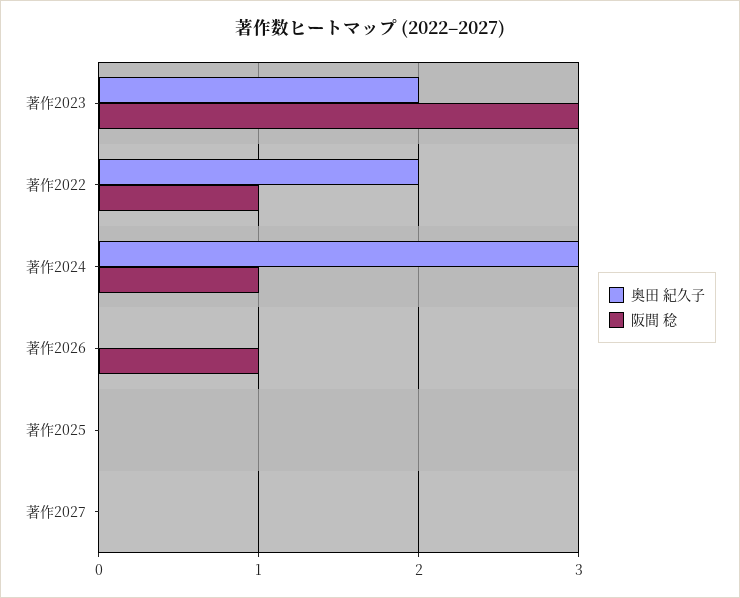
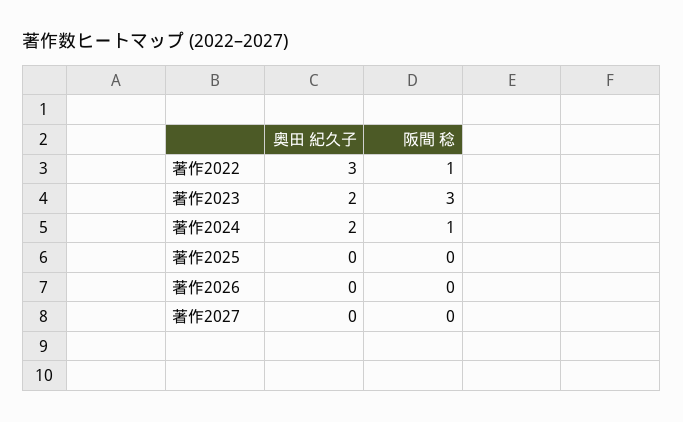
奥田 紀久子, 著作2022: 2 -> 3
奥田 紀久子, 著作2024: 3 -> 2
阪間 稔, 著作2026: 1 -> 0

